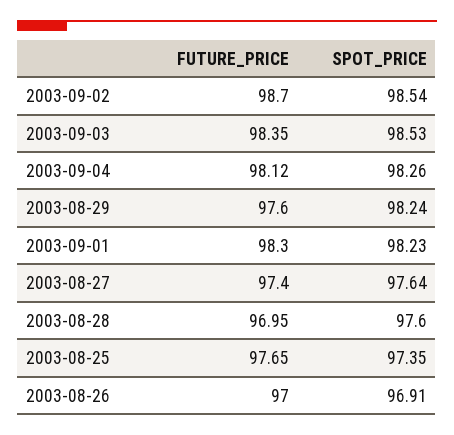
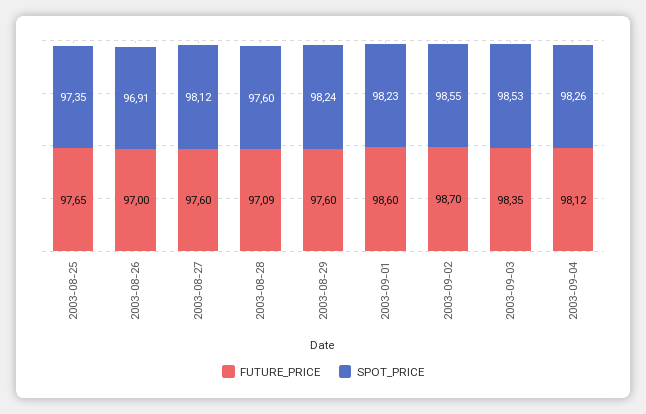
SPOT_PRICE, 2003-09-02: 98.54 -> 98.55
FUTURE_PRICE, 2003-09-01: 98.3 -> 98.6
FUTURE_PRICE, 2003-08-27: 97.4 -> 97.6
SPOT_PRICE, 2003-08-27: 97.64 -> 98.12
FUTURE_PRICE, 2003-08-28: 96.95 -> 97.09

